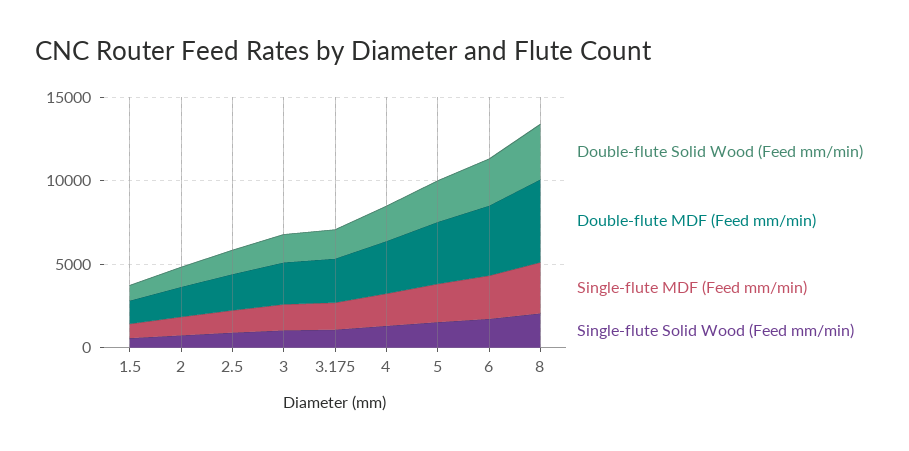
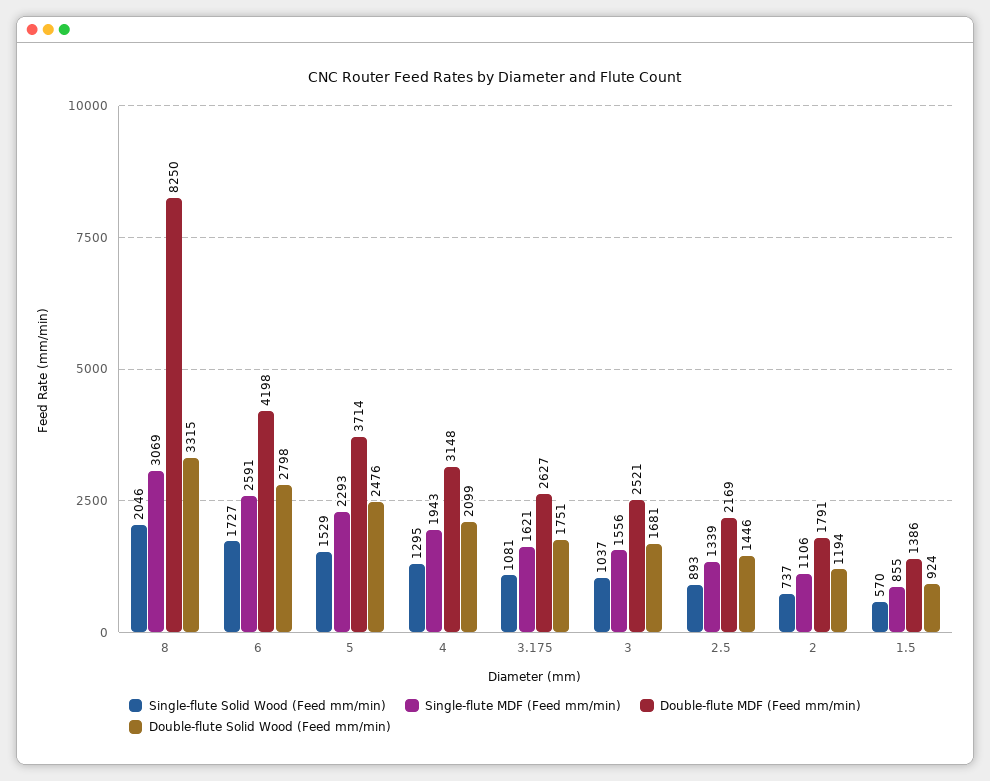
Double-flute MDF (Feed mm/min), 8: 5000 -> 8250

